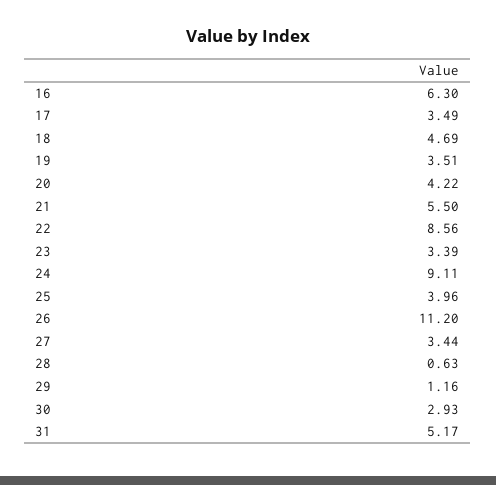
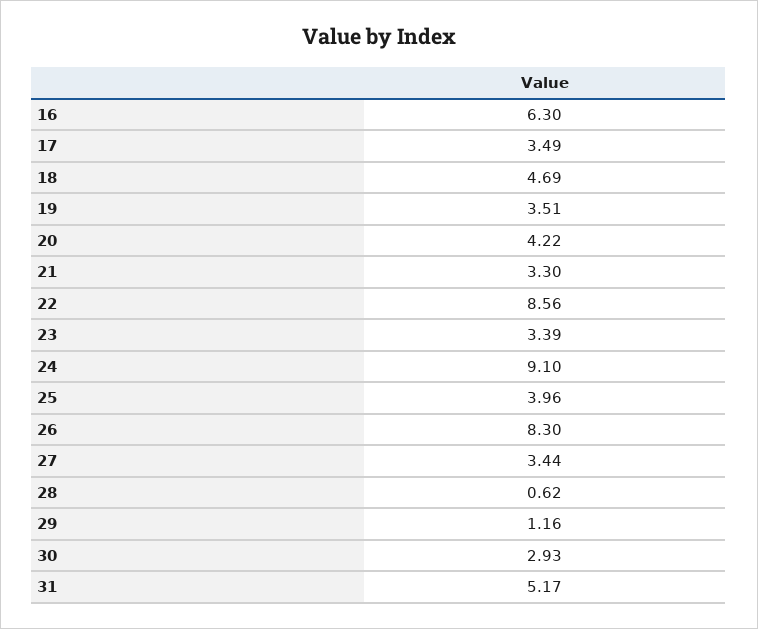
21: 5.5 -> 3.3
24: 9.11 -> 9.1
26: 11.2 -> 8.3
28: 0.63 -> 0.62

